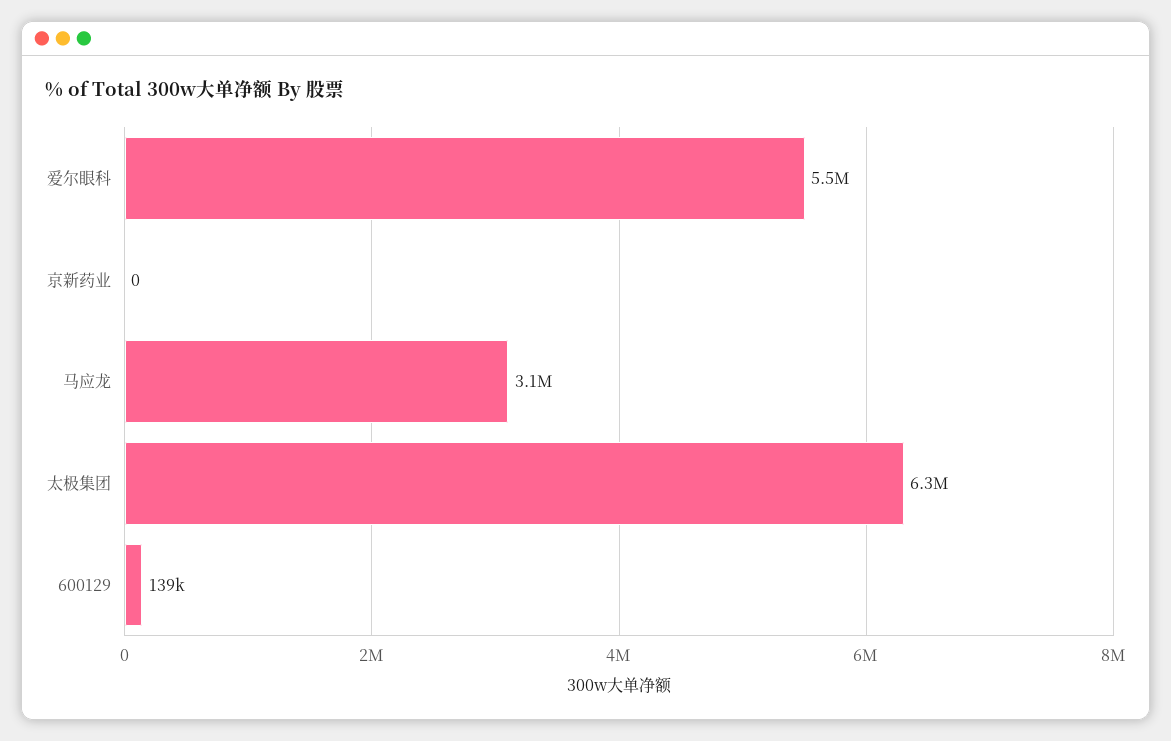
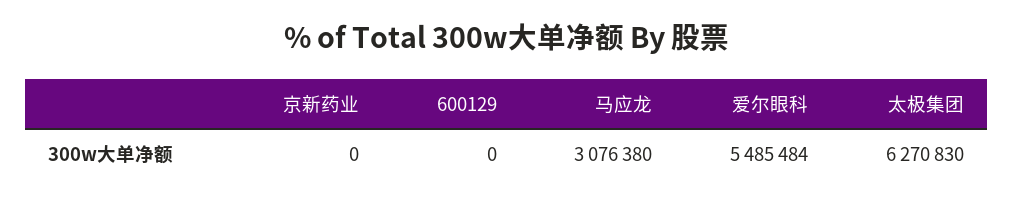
600129: 139000 -> 0

